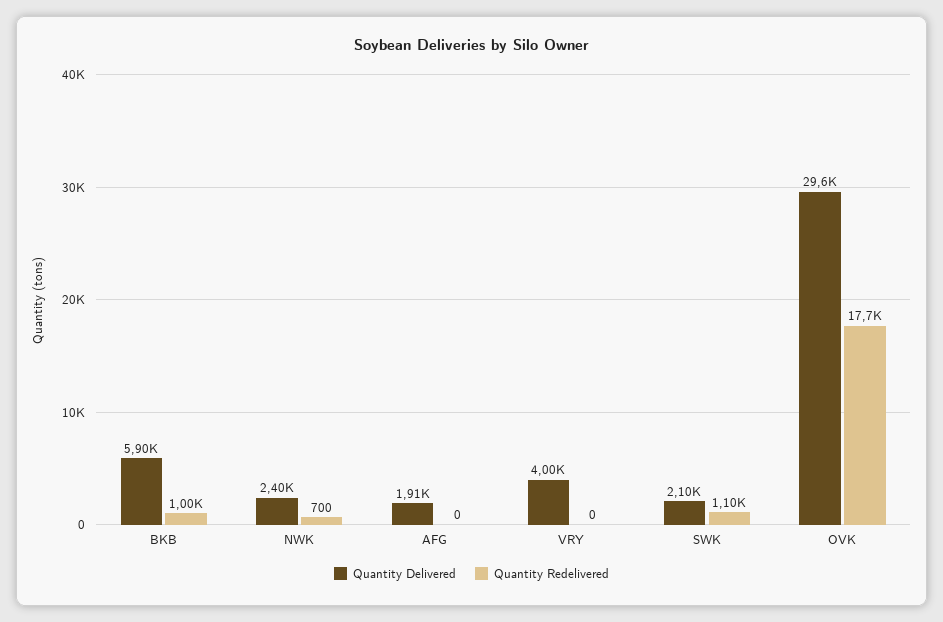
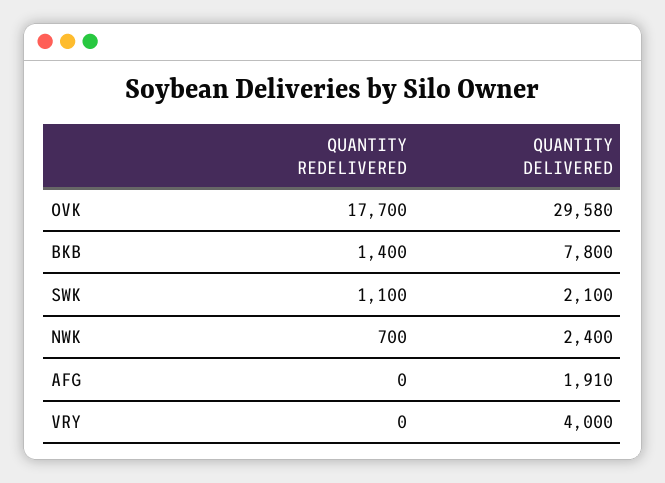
Quantity Delivered, BKB: 5900 -> 7800
Quantity Redelivered, BKB: 1000 -> 1400
Quantity Delivered, OVK: 29600 -> 29580

